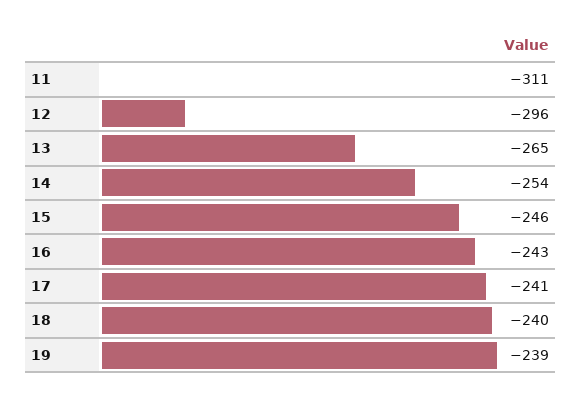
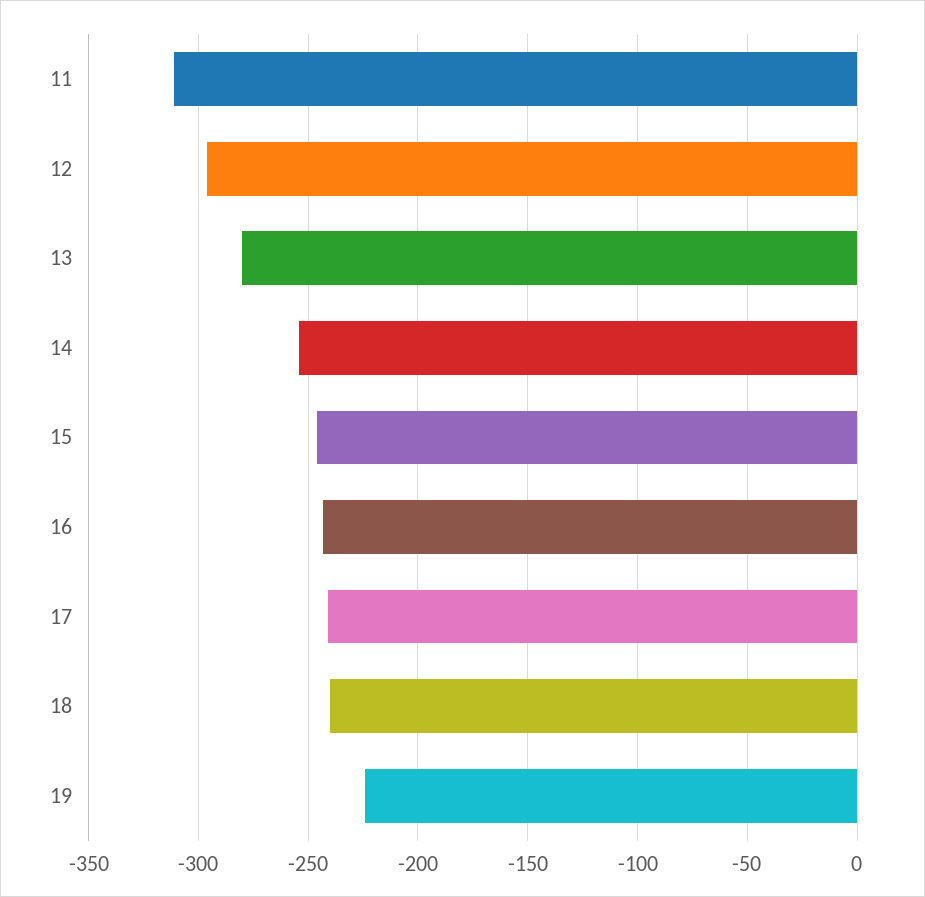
13: -265 -> -280
19: -239 -> -225

